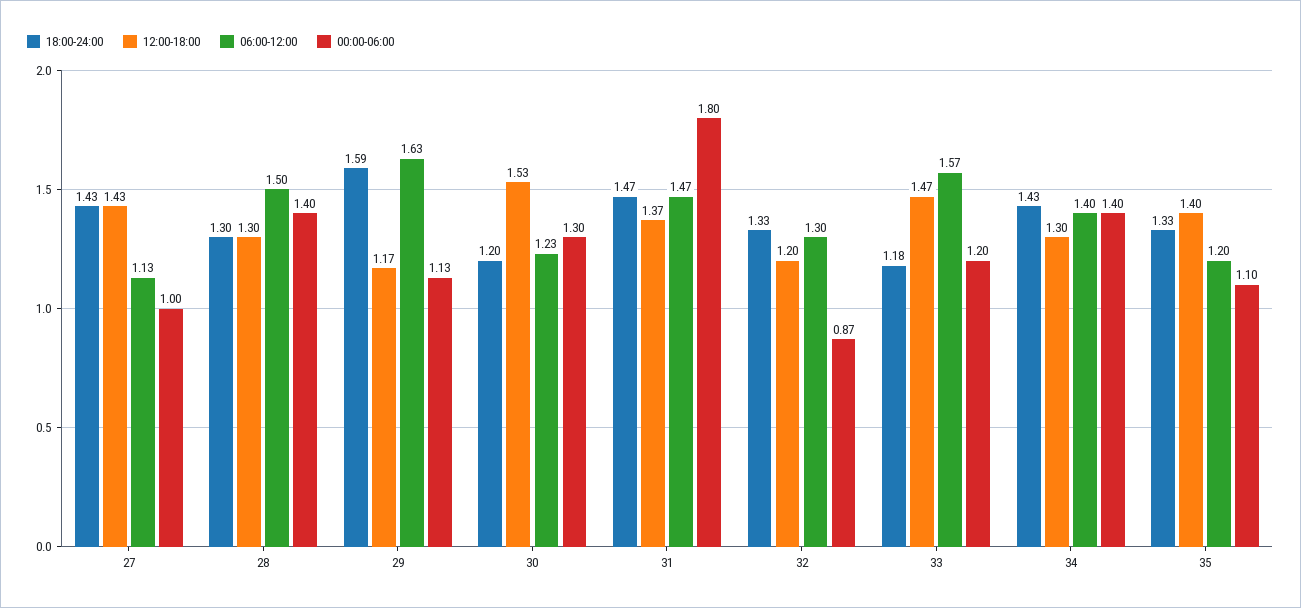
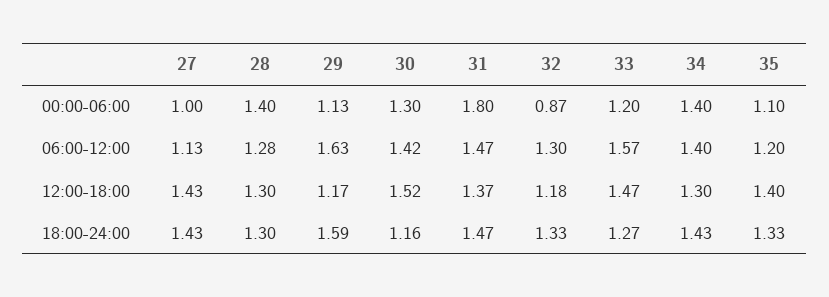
06:00-12:00, 28: 1.5 -> 1.28
18:00-24:00, 30: 1.2 -> 1.16
12:00-18:00, 30: 1.53 -> 1.52
06:00-12:00, 30: 1.23 -> 1.42
12:00-18:00, 32: 1.2 -> 1.18
18:00-24:00, 33: 1.18 -> 1.27

